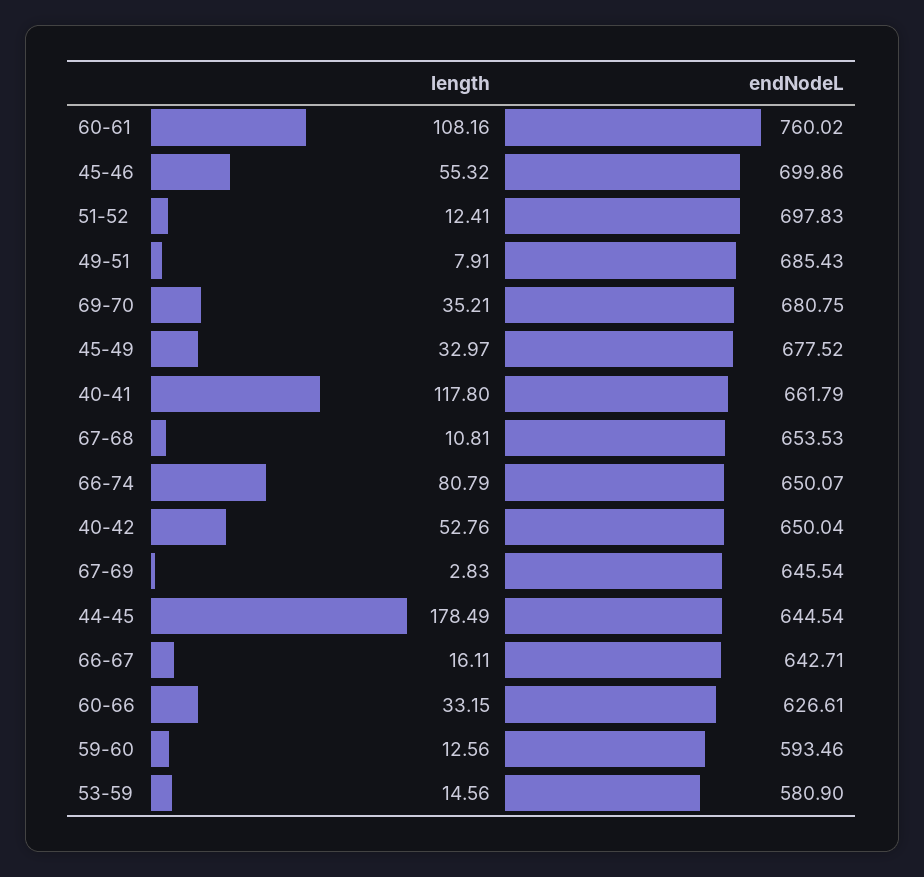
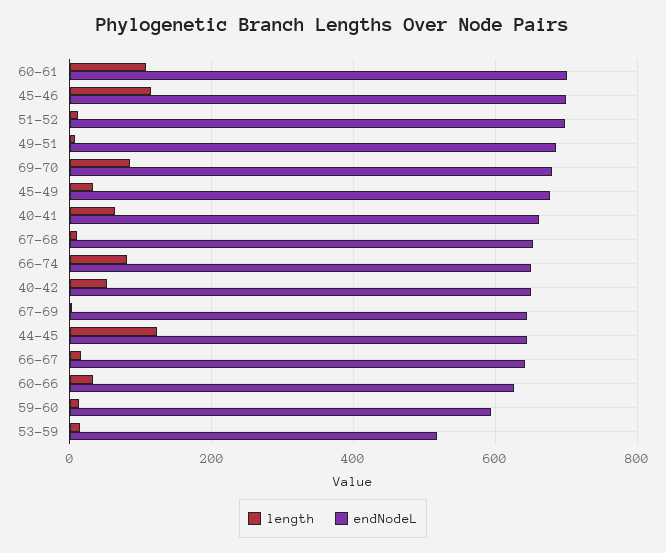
endNodeL, 60-61: 760.02 -> 700
length, 45-46: 55.32 -> 120
length, 69-70: 35.21 -> 80
length, 40-41: 117.8 -> 60
length, 44-45: 178.49 -> 120
endNodeL, 53-59: 580.9 -> 520

